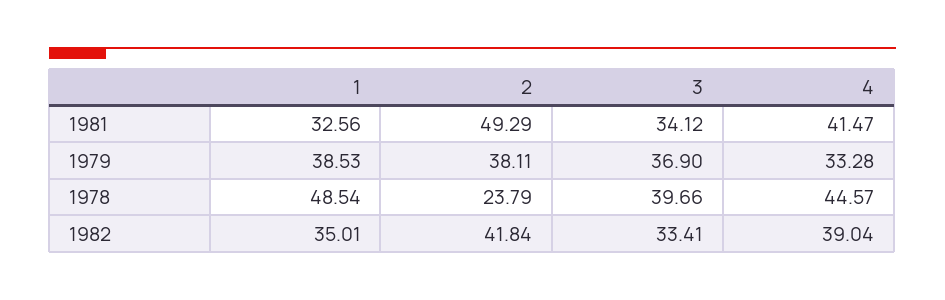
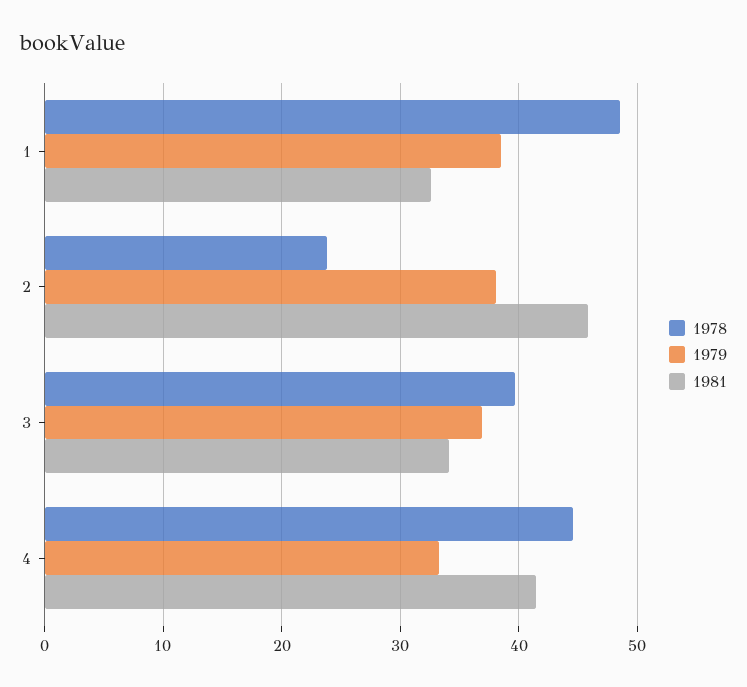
1981, 2: 49.29 -> 46
1982, 1: 35.01 -> none
1982, 2: 41.84 -> none
1982, 3: 33.41 -> none
1982, 4: 39.04 -> none

